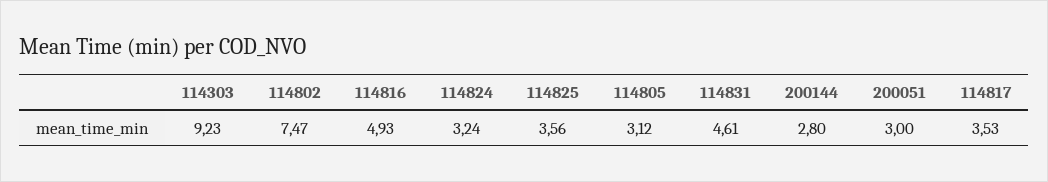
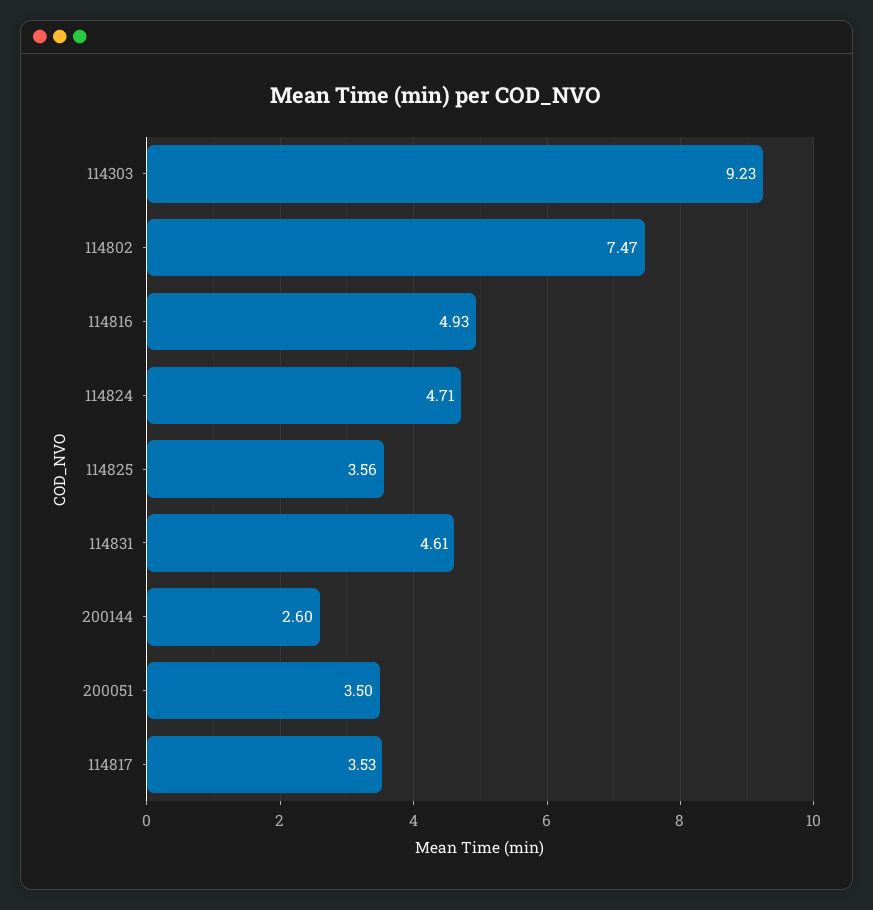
114824: 3.24 -> 4.71
114805: 3.12 -> none
200144: 2.8 -> 2.6
200051: 3 -> 3.5

